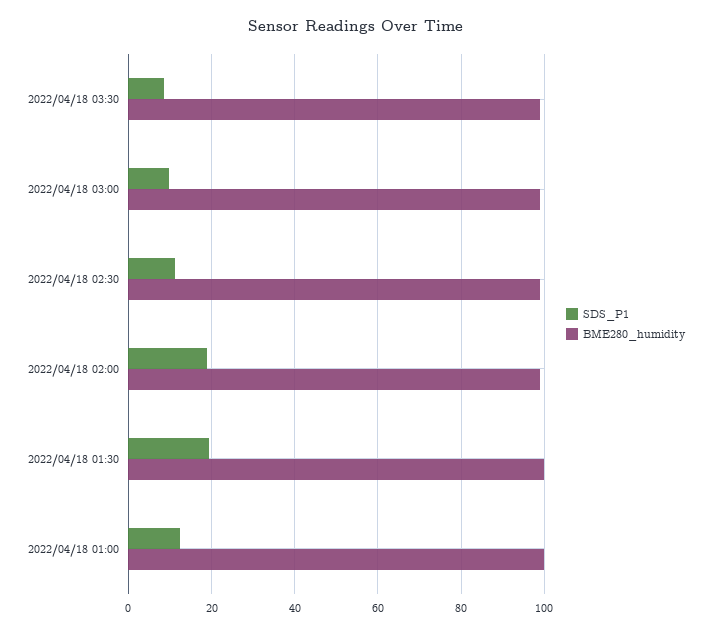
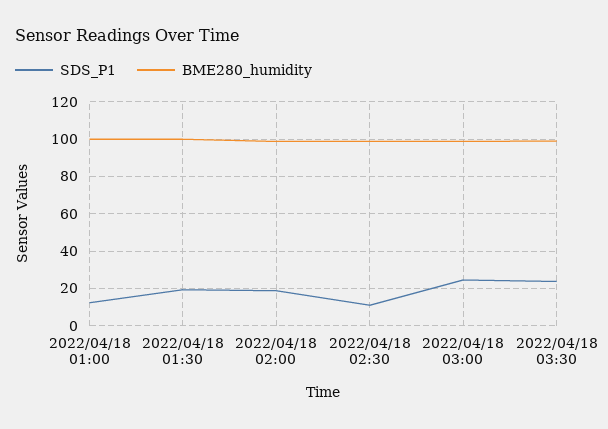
SDS_P1, 2022/04/18 03:30: 8 -> 25
SDS_P1, 2022/04/18 03:00: 10 -> 25

